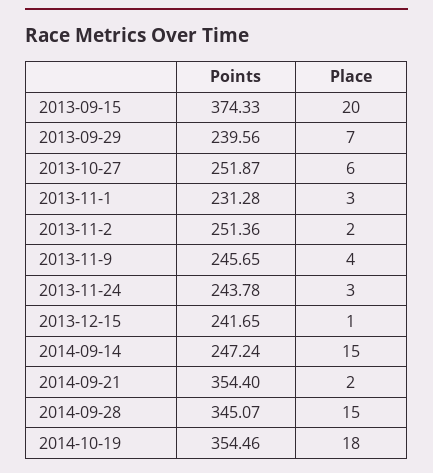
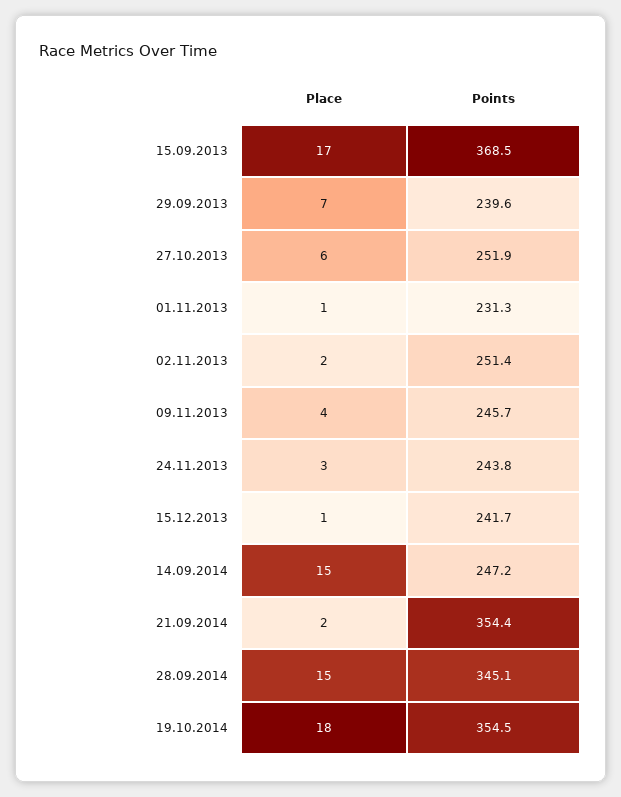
Points, 2013-09-15: 374.33 -> 368.5
Place, 2013-09-15: 20 -> 17
Place, 2013-11-1: 3 -> 1

